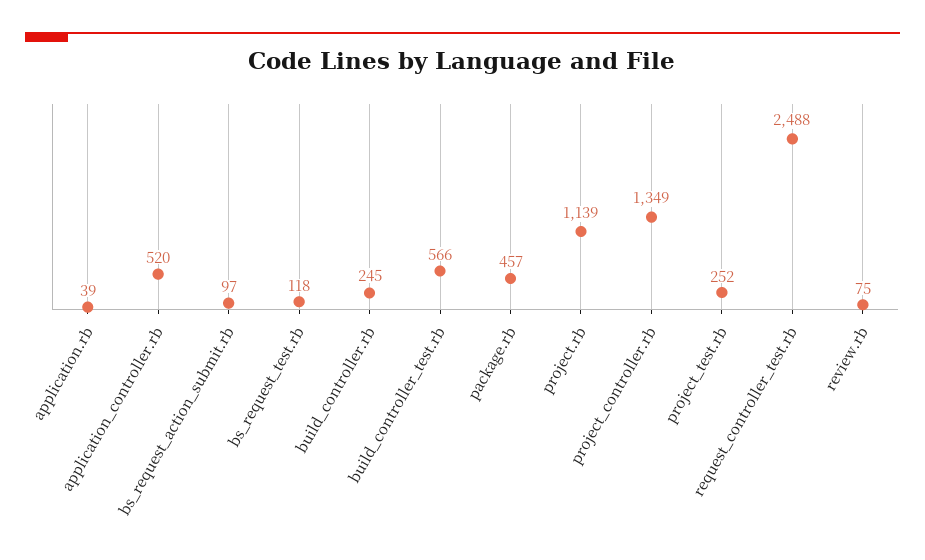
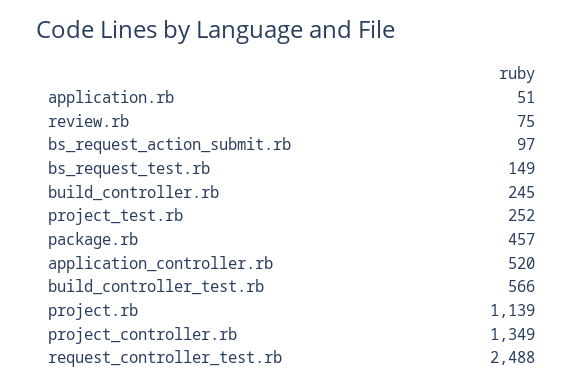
application.rb: 39 -> 51
bs_request_test.rb: 118 -> 149

